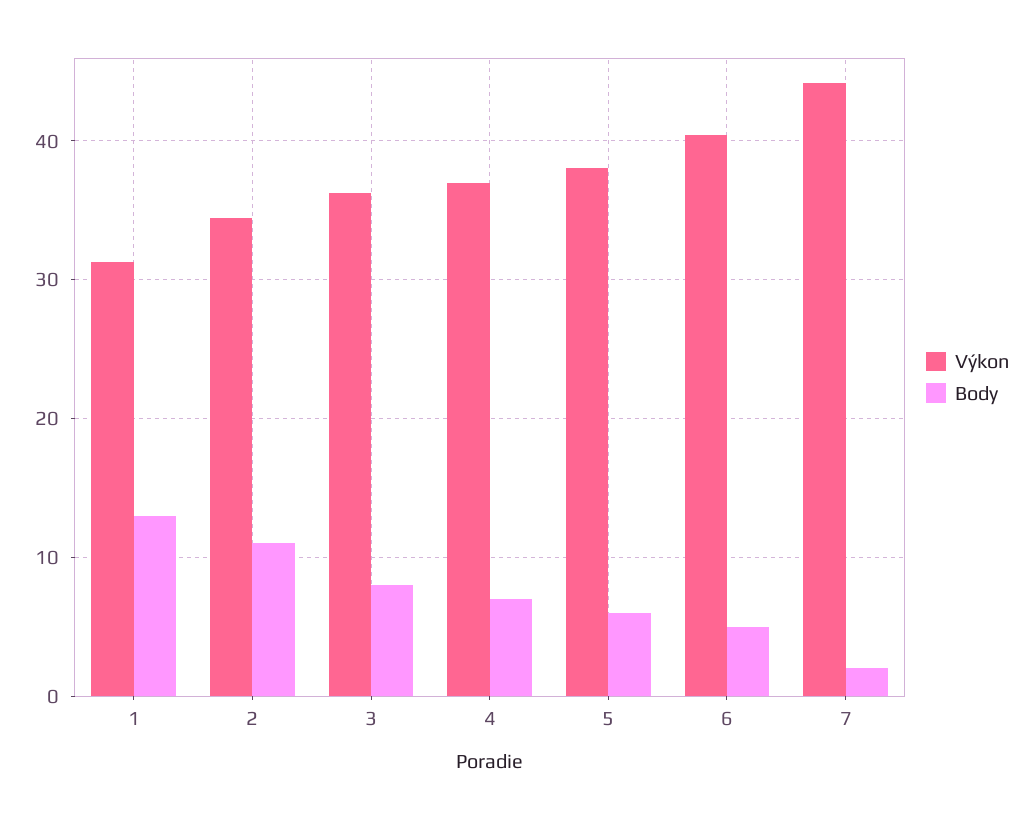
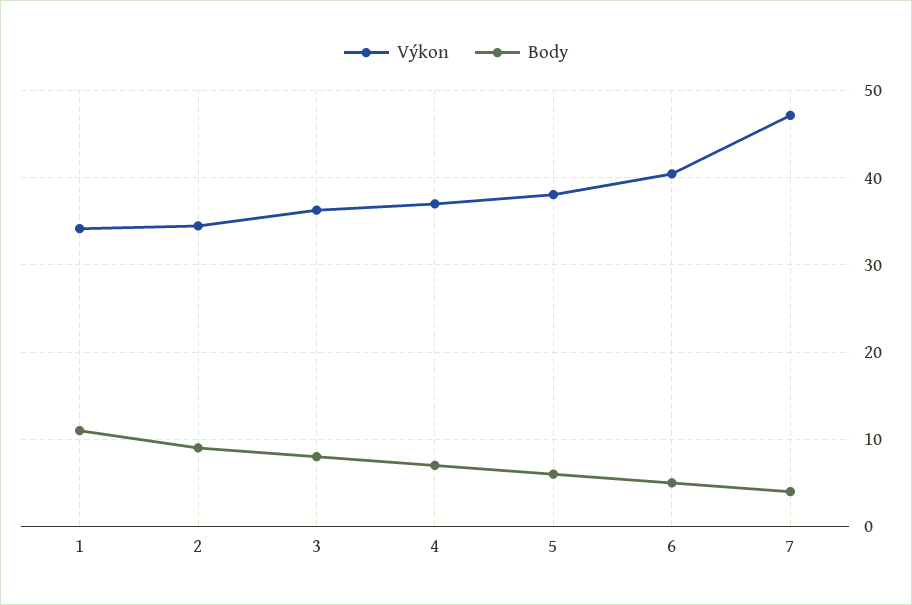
Výkon, 1: 31 -> 34
Body, 1: 13 -> 11
Body, 2: 11 -> 9
Výkon, 7: 44 -> 47
Body, 7: 2 -> 4

